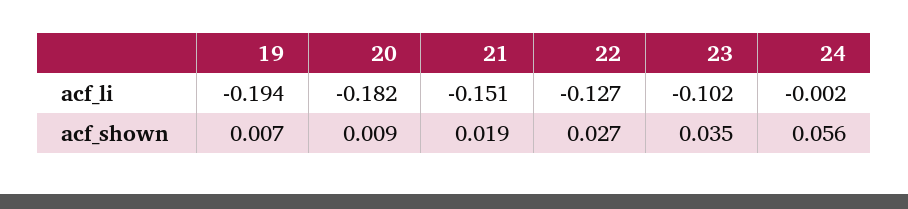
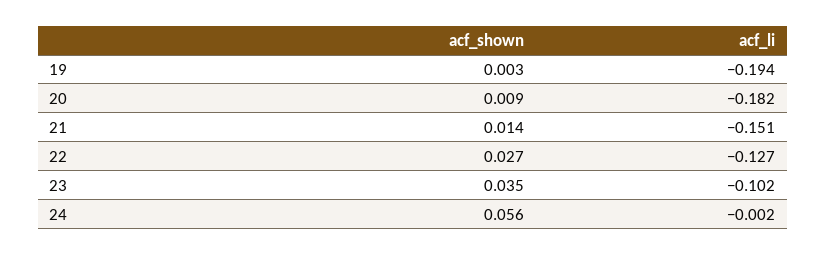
19, acf_shown: 0.007 -> 0.003
21, acf_shown: 0.019 -> 0.014

